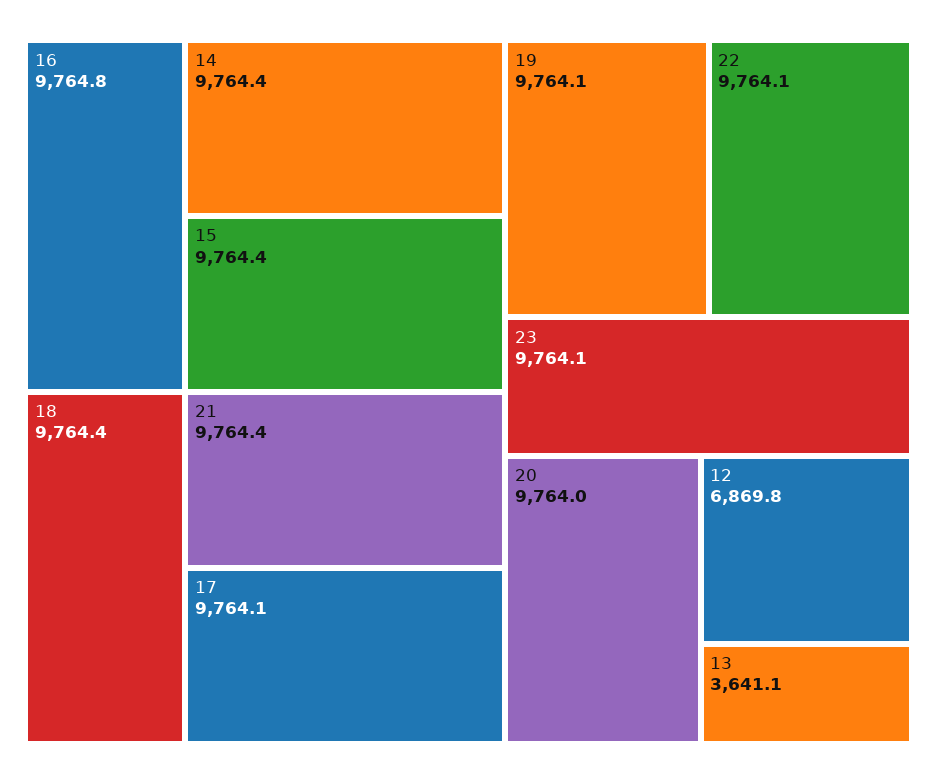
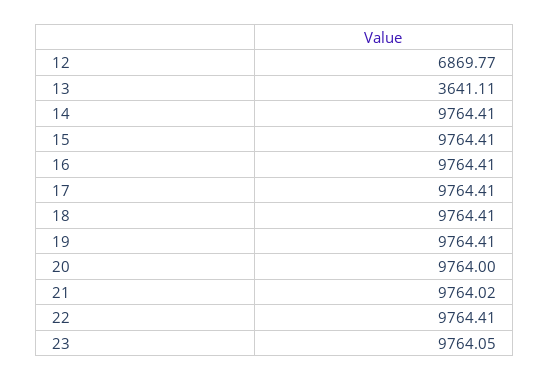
16: 9764.8 -> 9764.41
21: 9764.4 -> 9764.02
17: 9764.1 -> 9764.41
19: 9764.1 -> 9764.41
22: 9764.1 -> 9764.41

